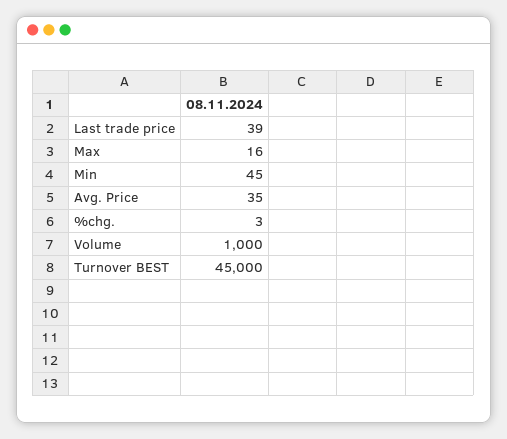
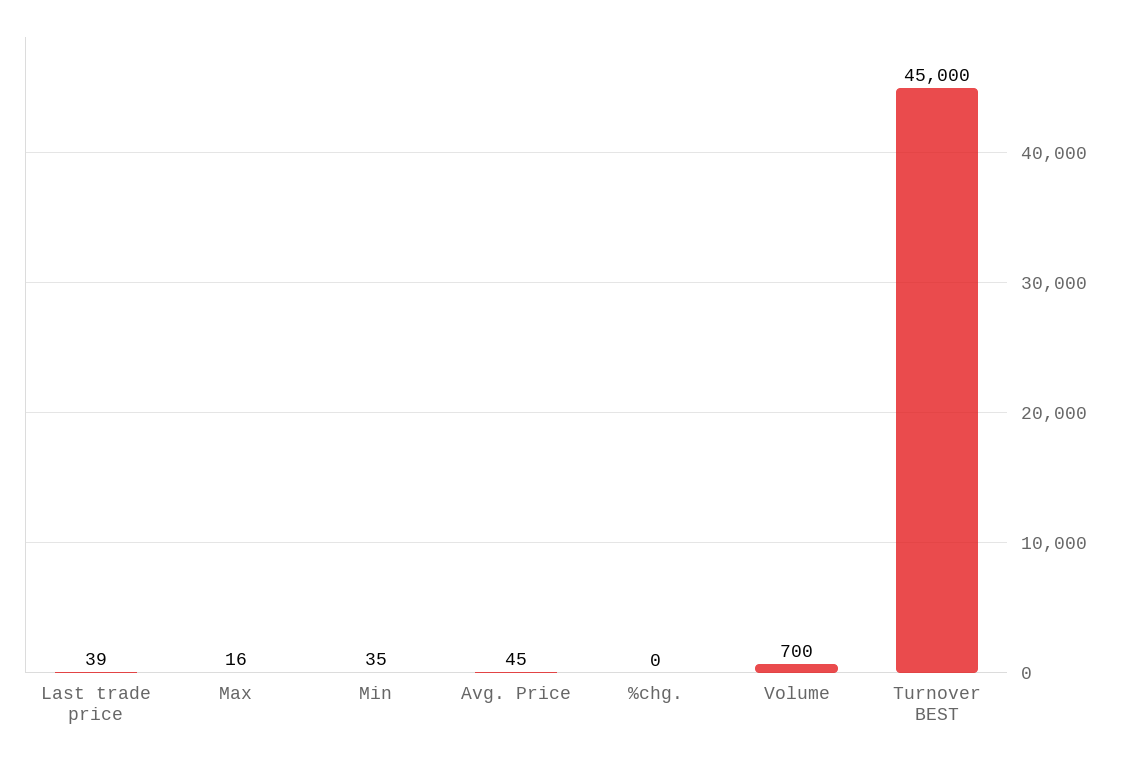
Min: 45 -> 35
Avg. Price: 35 -> 45
%chg.: 3 -> 0
Volume: 1000 -> 700

